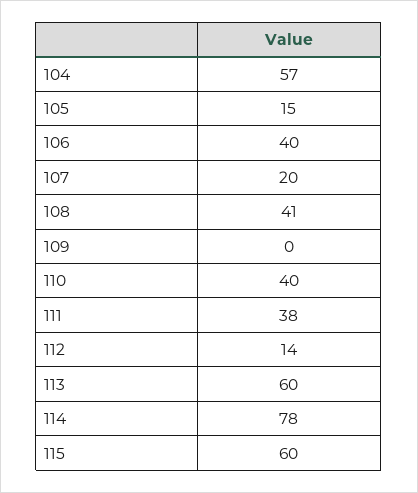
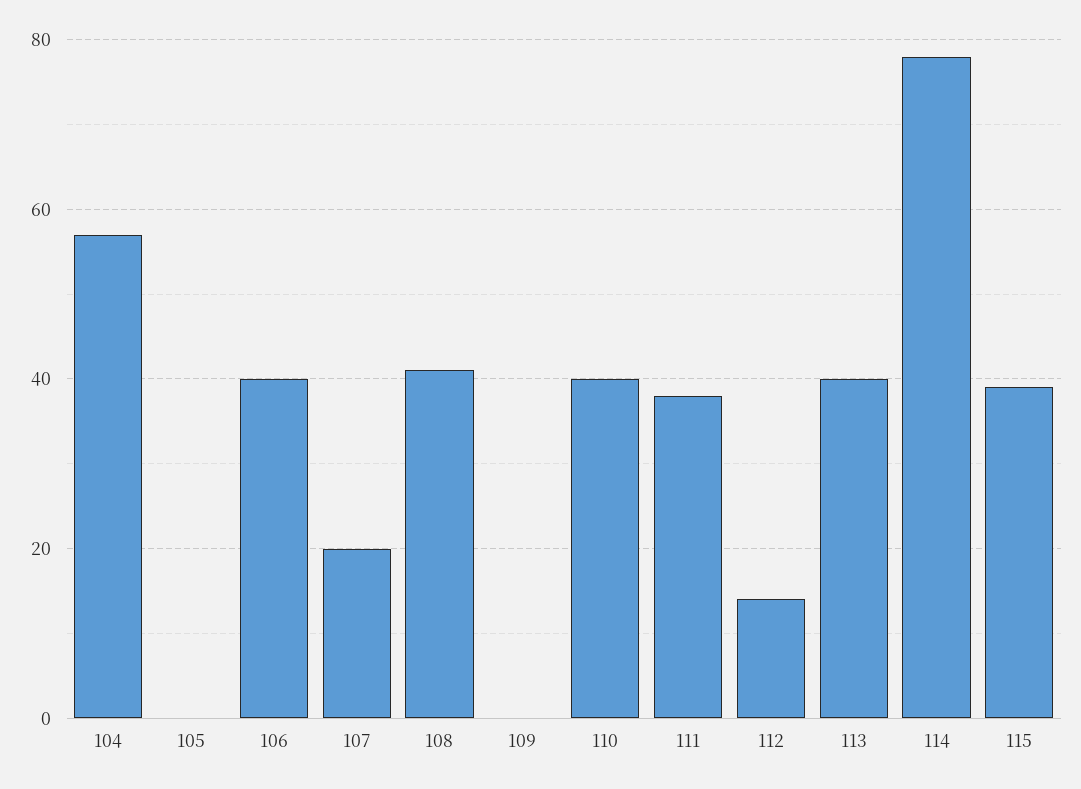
105: 15 -> 0
113: 60 -> 40
115: 60 -> 40

